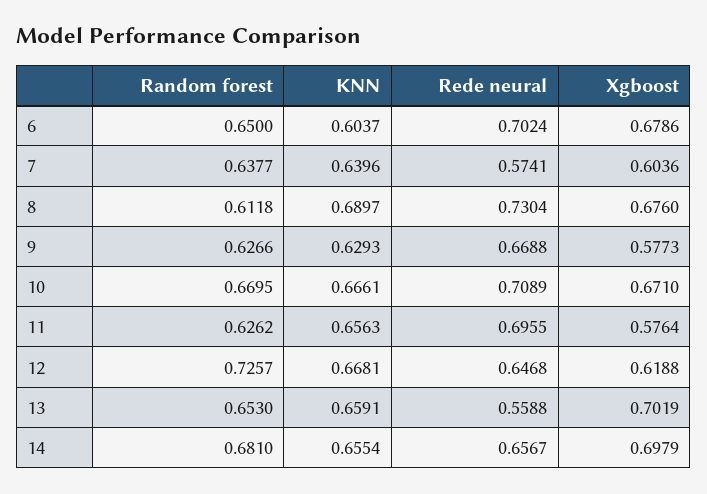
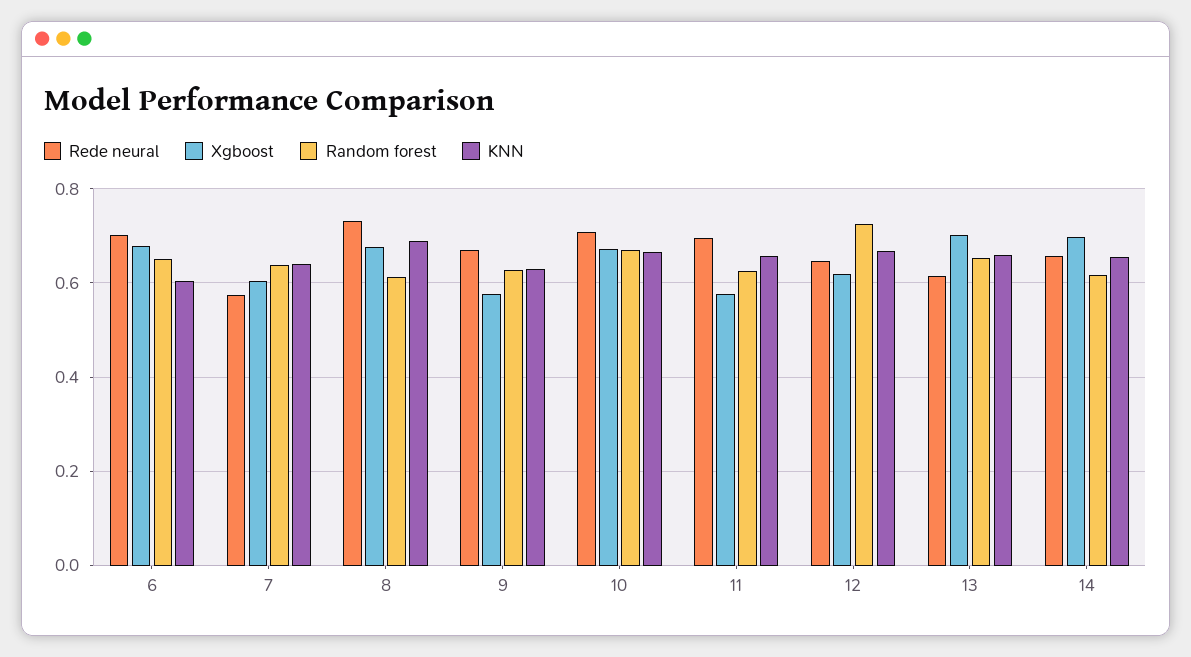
Rede neural, 13: 0.5588 -> 0.62
Random forest, 14: 0.681 -> 0.62

